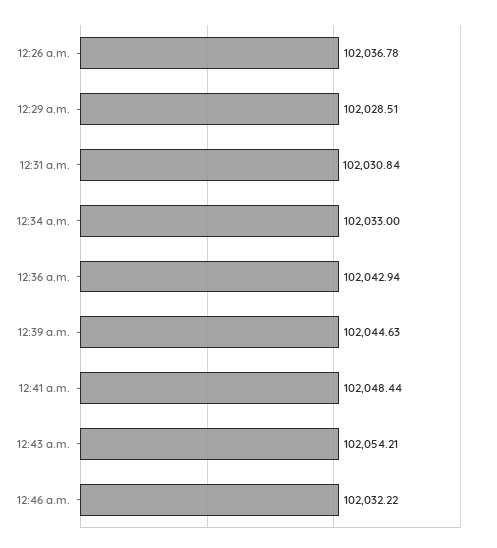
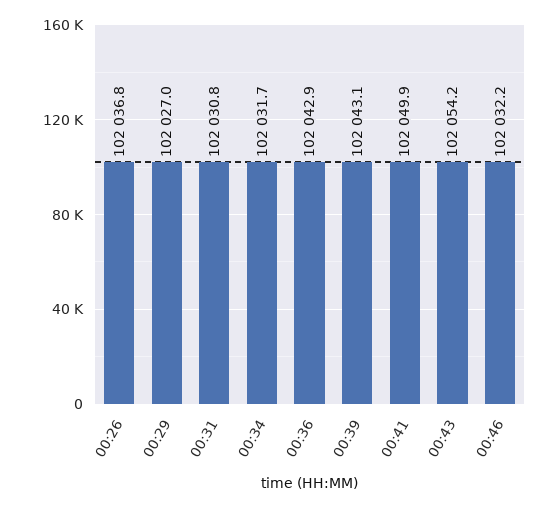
12:29 a.m.: 102028.51 -> 102027
12:34 a.m.: 102033 -> 102031.7
12:39 a.m.: 102044.63 -> 102043.1
12:41 a.m.: 102048.44 -> 102049.9

